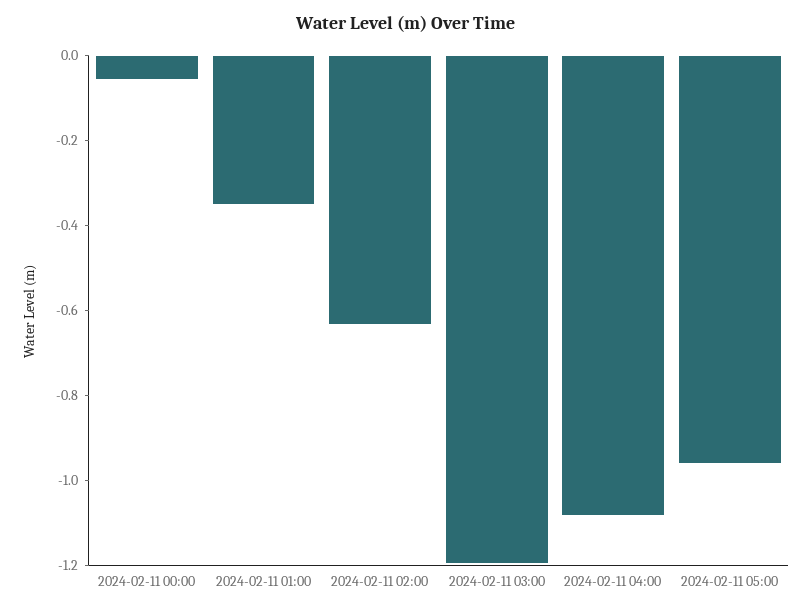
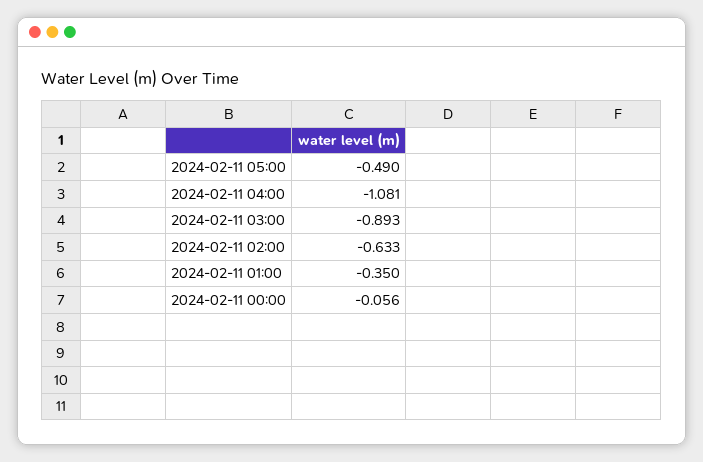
2024-02-11 03:00: -1.2 -> -0.893
2024-02-11 05:00: -0.95 -> -0.49

